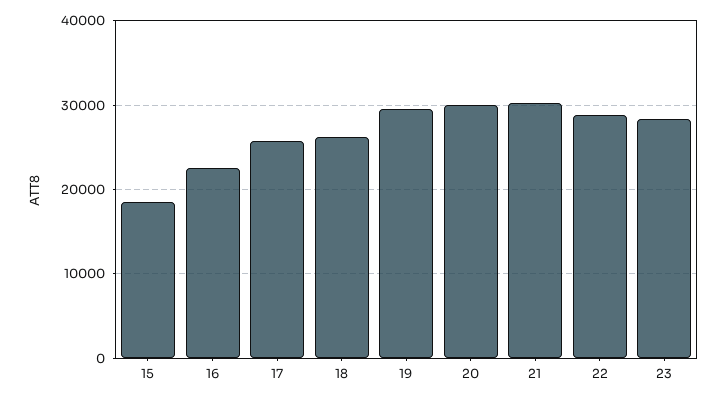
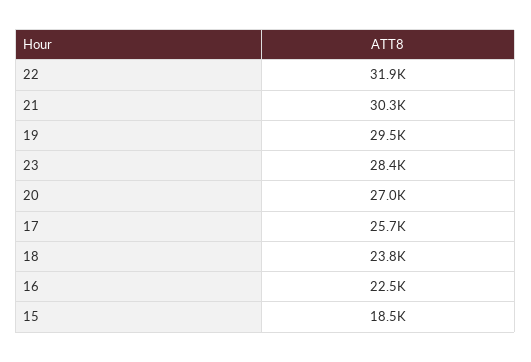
18: 26000 -> 23800
20: 30000 -> 27000
22: 29000 -> 31900

